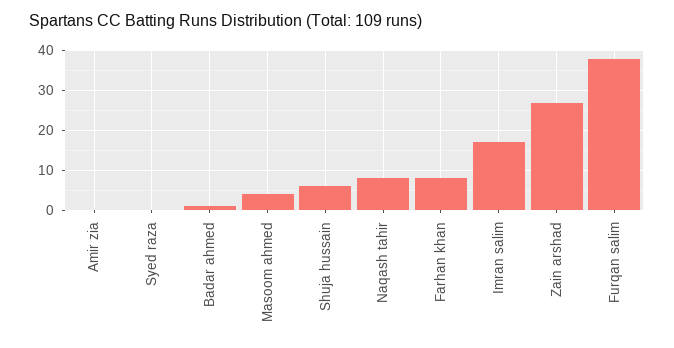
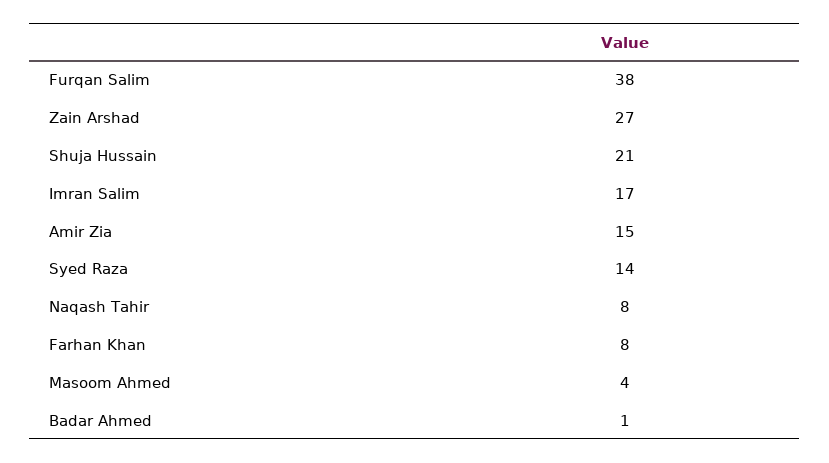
Amir zia: 0 -> 15
Syed raza: 0 -> 14
Shuja hussain: 5 -> 21

